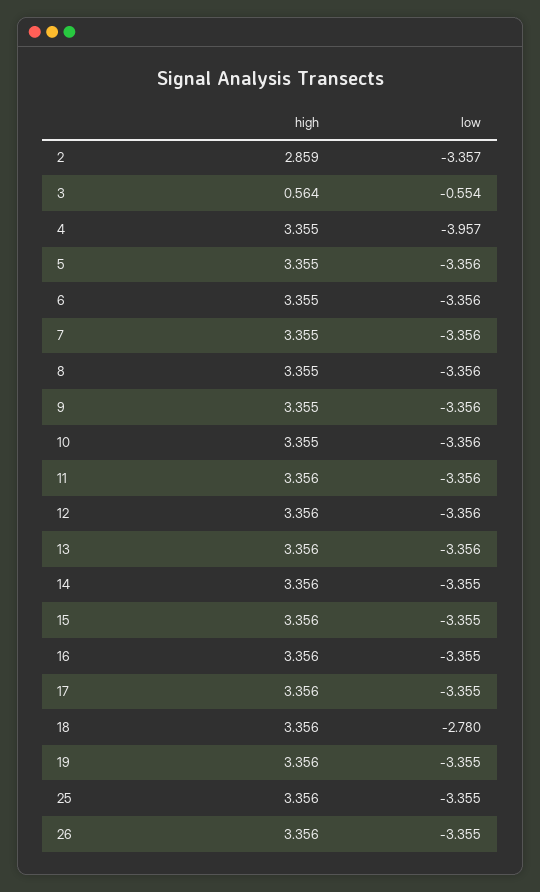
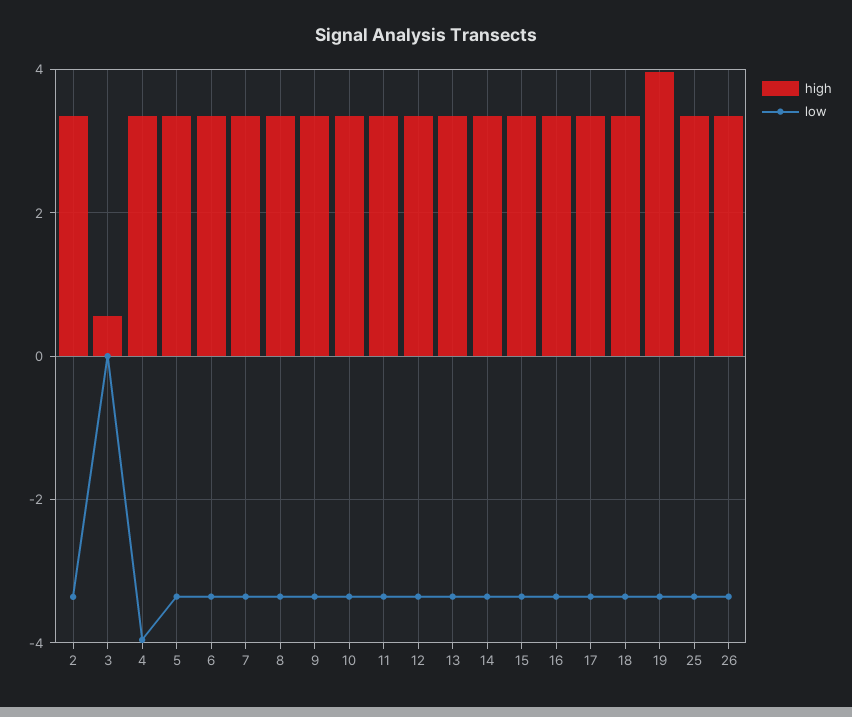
high, 2: 2.859 -> 3.4
low, 3: -0.554 -> 0
low, 18: -2.78 -> -3.4
high, 19: 3.356 -> 4

